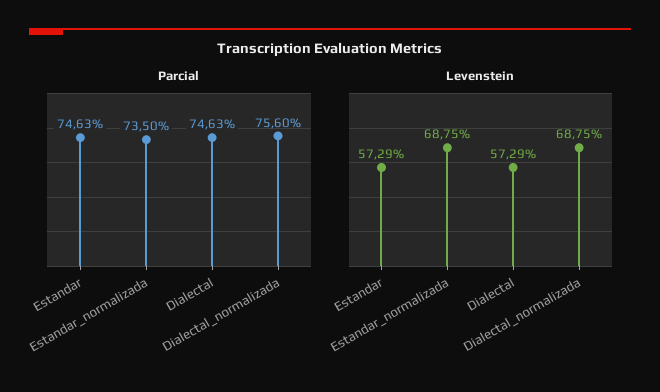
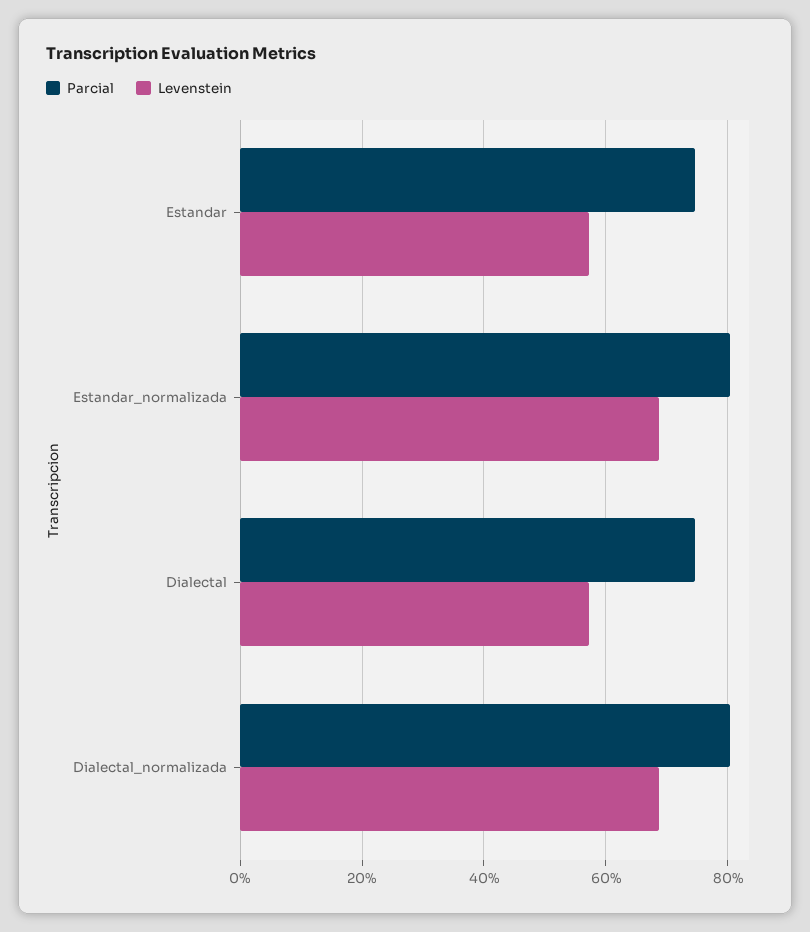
Parcial, Estandar_normalizada: 73.5 -> 80
Parcial, Dialectal_normalizada: 75.6 -> 80

